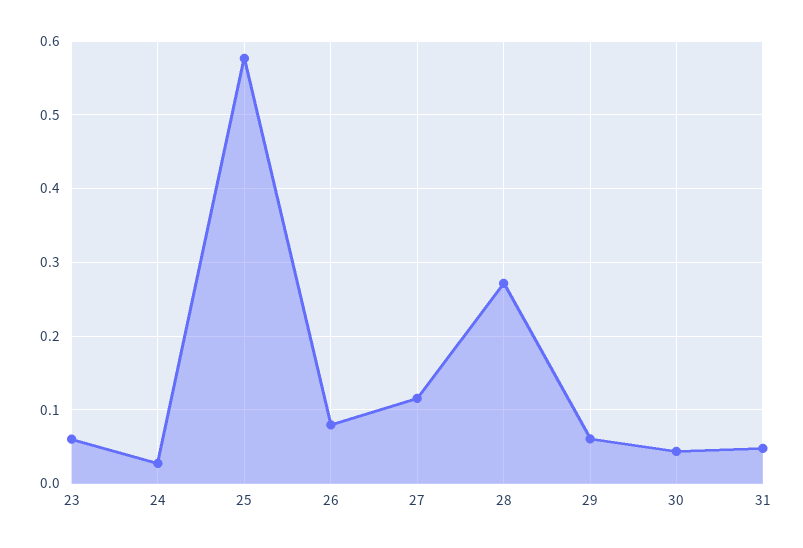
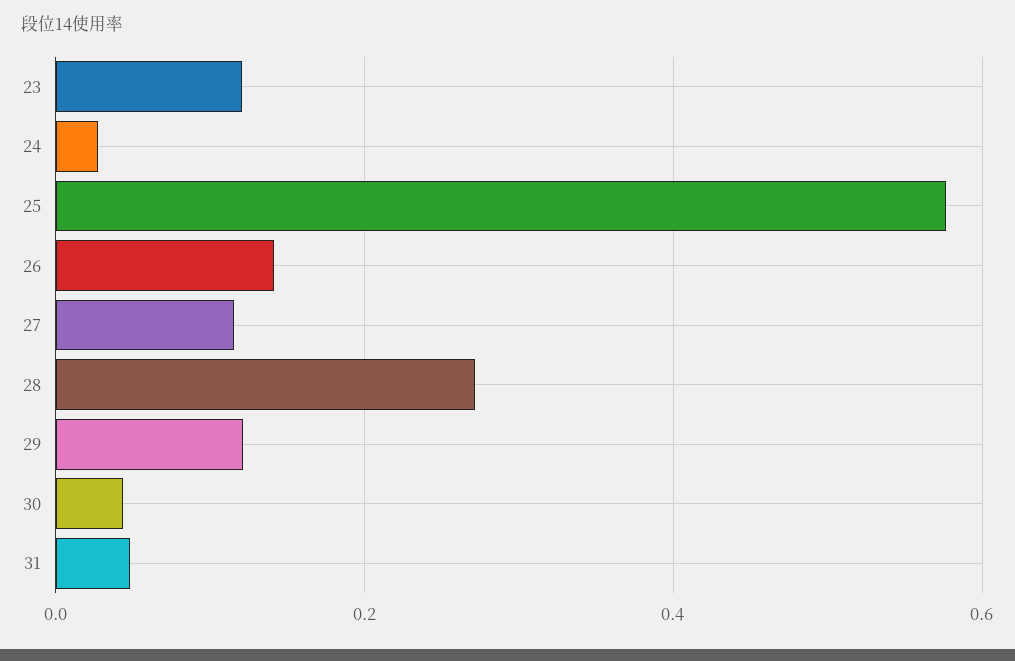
23: 0.06 -> 0.12
26: 0.08 -> 0.14
29: 0.06 -> 0.12

